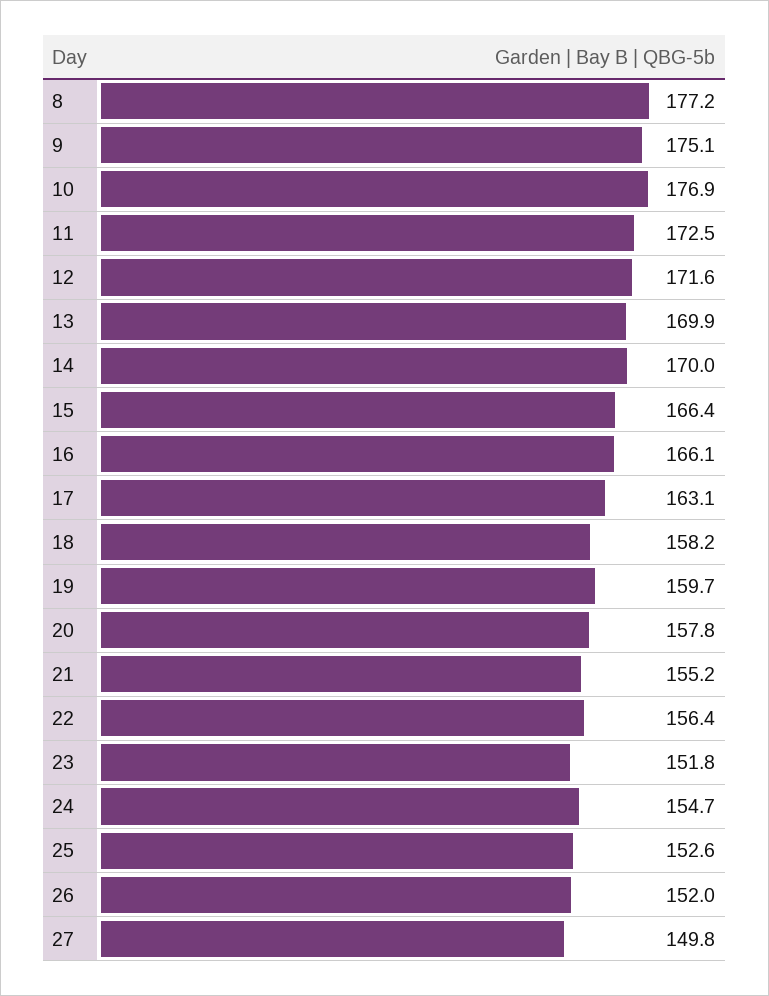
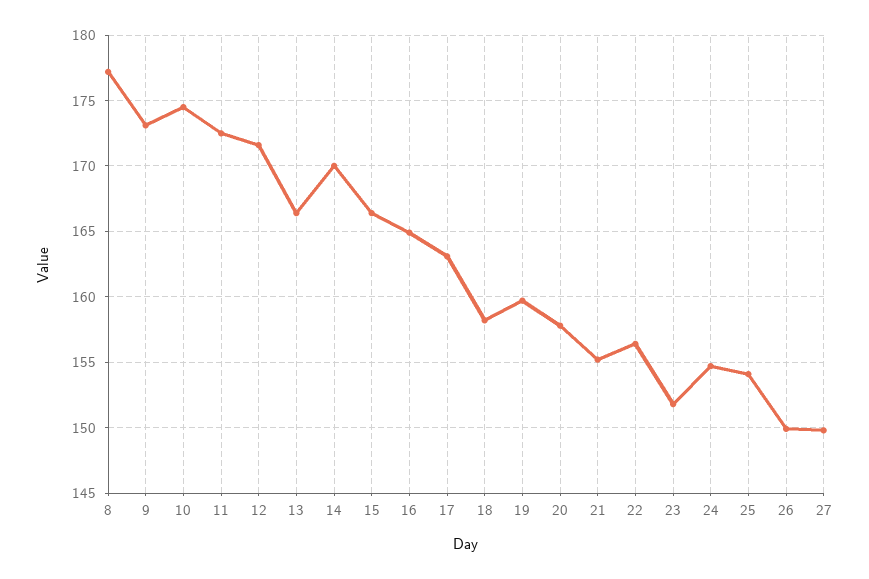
9: 175.1 -> 173
10: 176.9 -> 174.5
13: 169.9 -> 166.5
16: 166.1 -> 165
25: 152.6 -> 154
26: 152 -> 150

